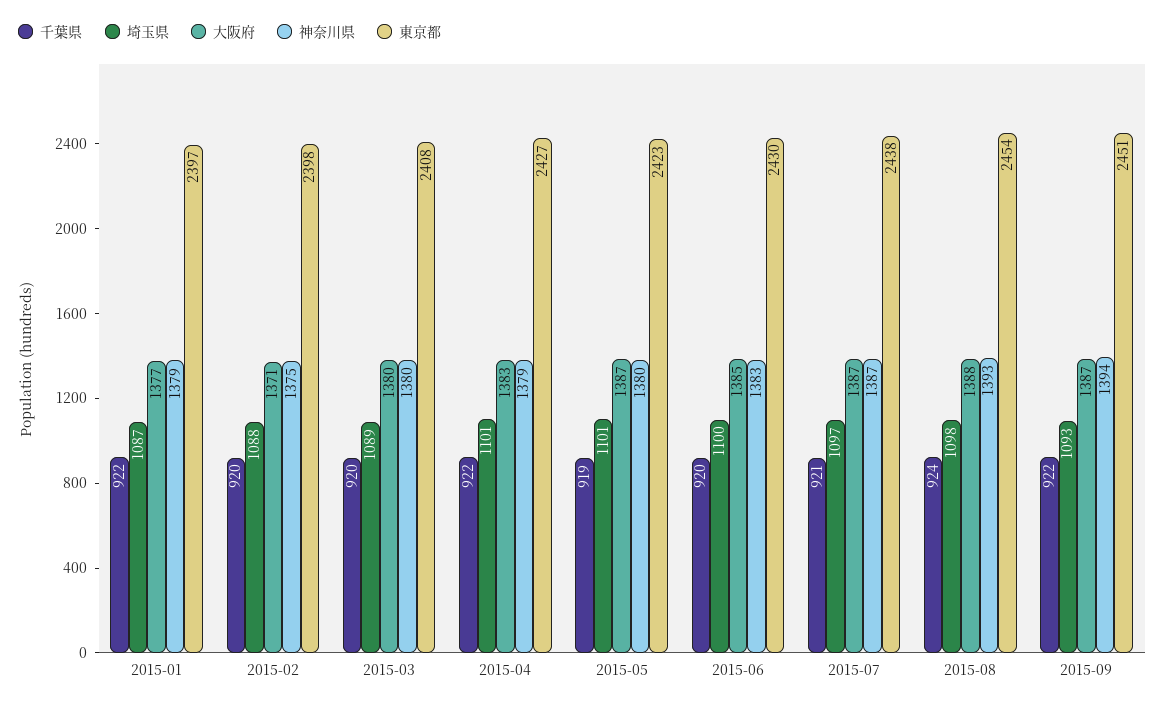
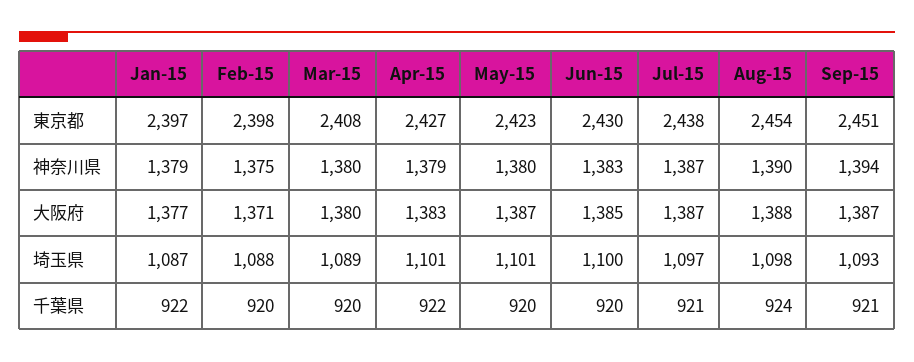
千葉県, 2015-05: 919 -> 920
神奈川県, 2015-08: 1393 -> 1390
千葉県, 2015-09: 922 -> 921

